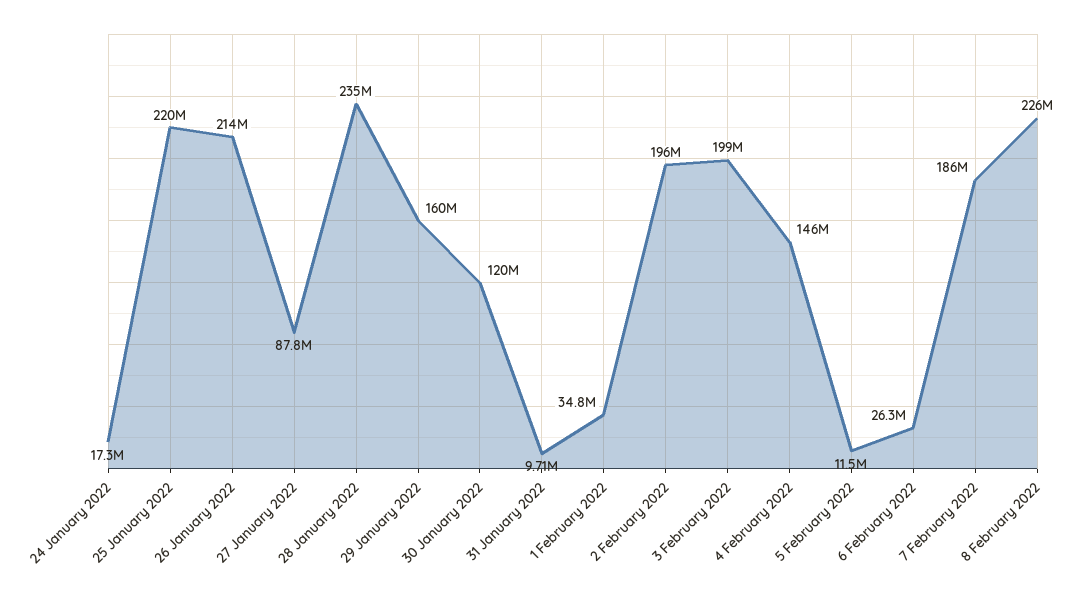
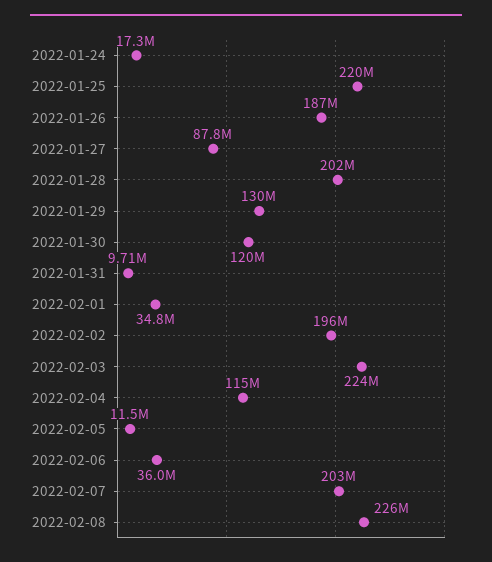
26 January 2022: 214000000 -> 187000000
28 January 2022: 235000000 -> 202000000
29 January 2022: 160000000 -> 130000000
3 February 2022: 199000000 -> 224000000
4 February 2022: 146000000 -> 115000000
6 February 2022: 26300000 -> 36000000
7 February 2022: 186000000 -> 203000000

